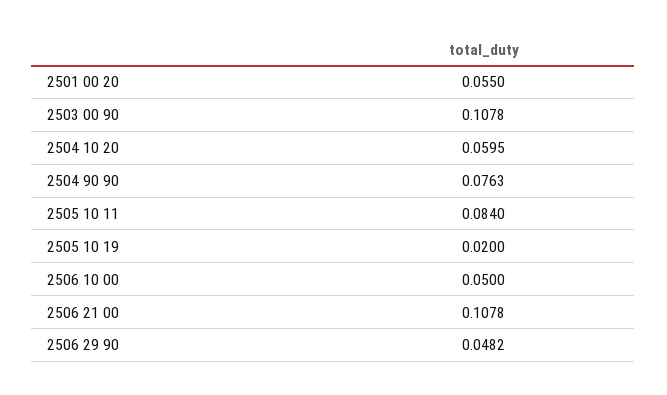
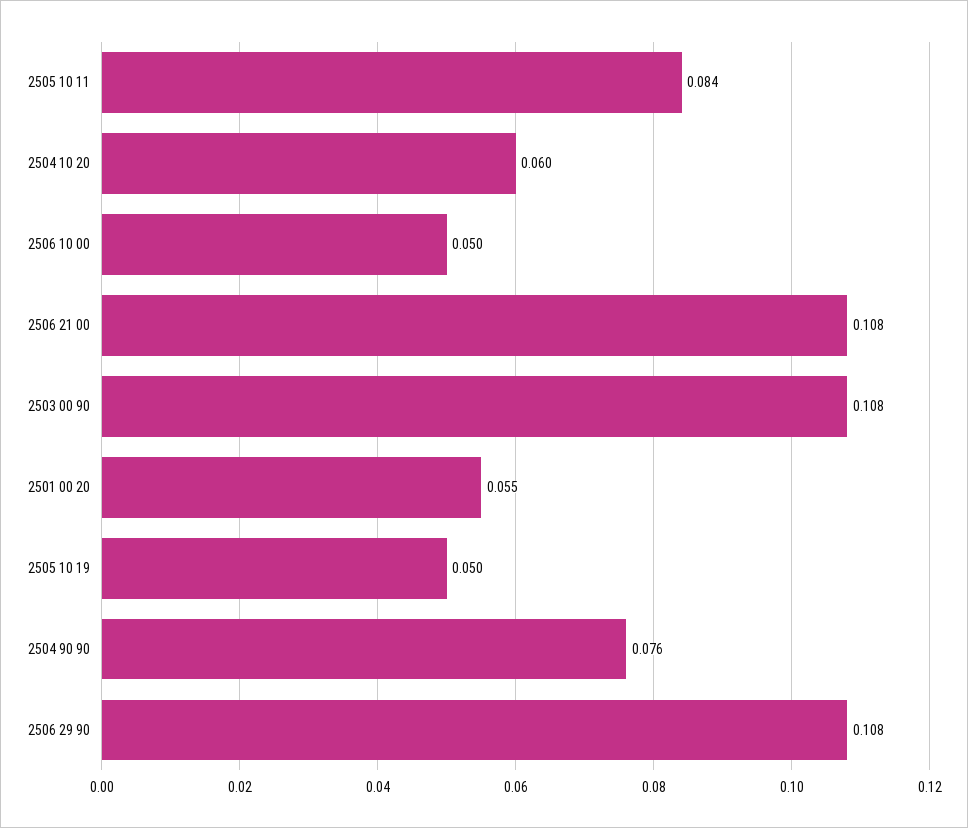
2505 10 19: 0.02 -> 0.05
2506 29 90: 0.0482 -> 0.108

